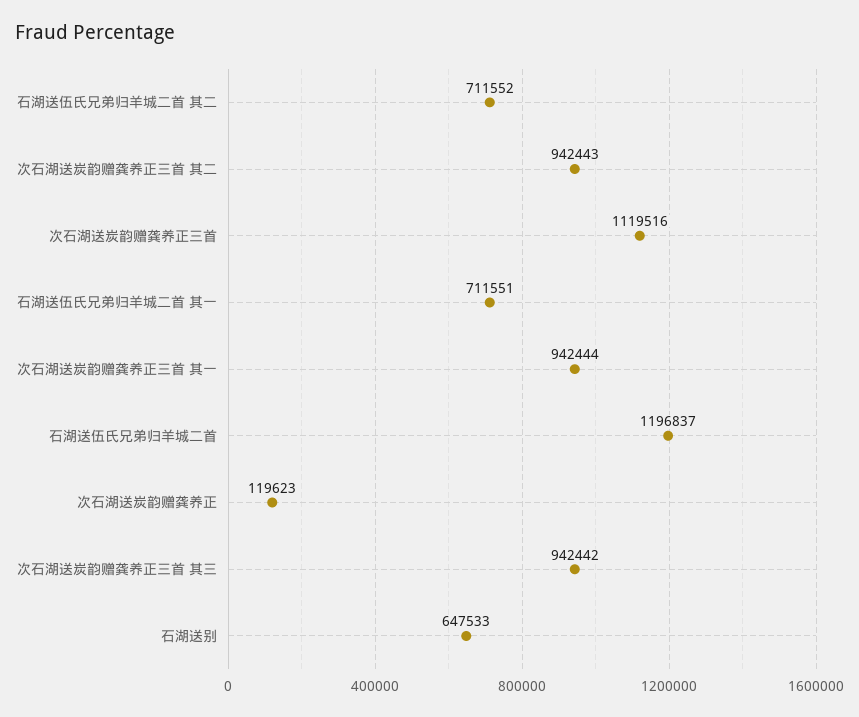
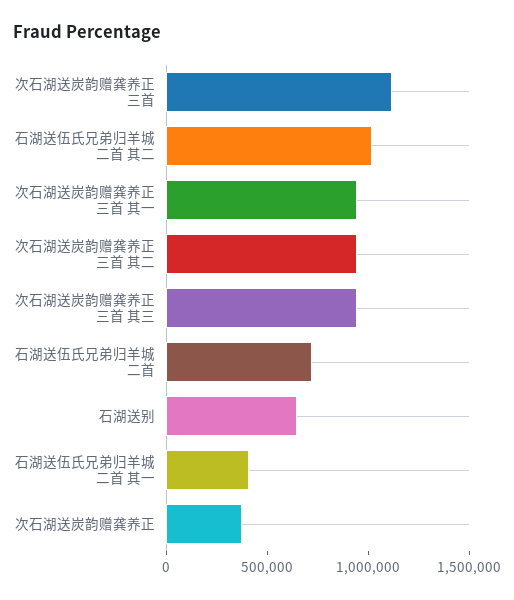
石湖送伍氏兄弟归羊城二首 其二: 711552 -> 1000000
石湖送伍氏兄弟归羊城二首 其一: 711551 -> 400000
石湖送伍氏兄弟归羊城二首: 1196837 -> 700000
次石湖送炭韵赠龚养正: 119623 -> 400000

